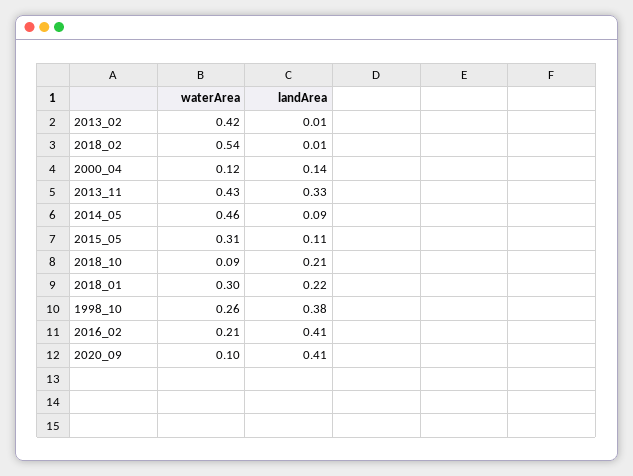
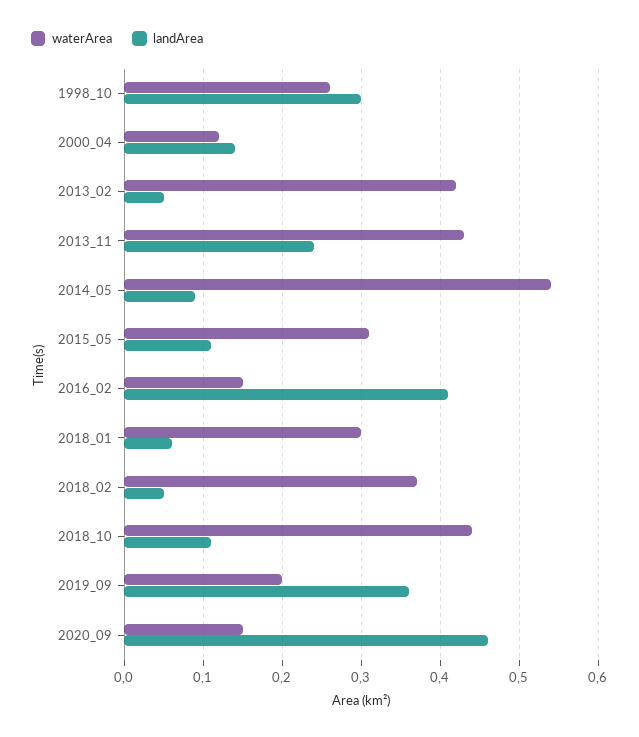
landArea, 2013_02: 0.01 -> 0.05
waterArea, 2018_02: 0.54 -> 0.37
landArea, 2018_02: 0.01 -> 0.05
landArea, 2013_11: 0.33 -> 0.24
waterArea, 2014_05: 0.46 -> 0.54
waterArea, 2018_10: 0.09 -> 0.44
landArea, 2018_10: 0.21 -> 0.11
landArea, 2018_01: 0.22 -> 0.06
landArea, 1998_10: 0.38 -> 0.3
waterArea, 2016_02: 0.21 -> 0.15
waterArea, 2020_09: 0.1 -> 0.15
landArea, 2020_09: 0.41 -> 0.46
waterArea, 2019_09: none -> 0.2
landArea, 2019_09: none -> 0.36

